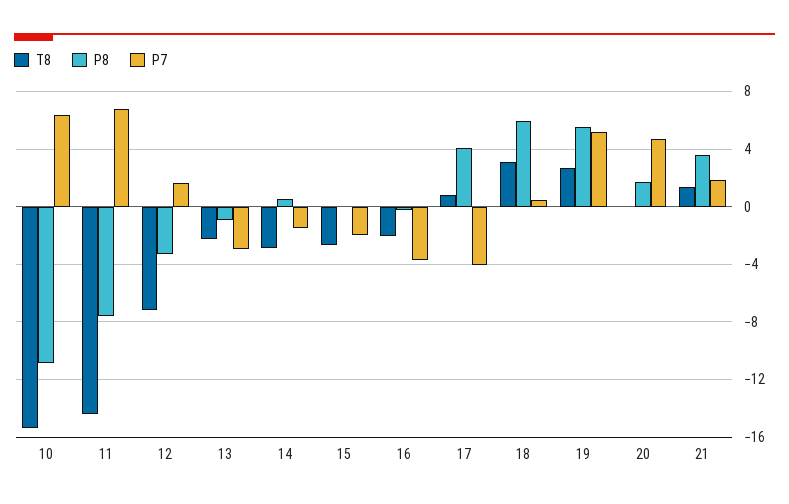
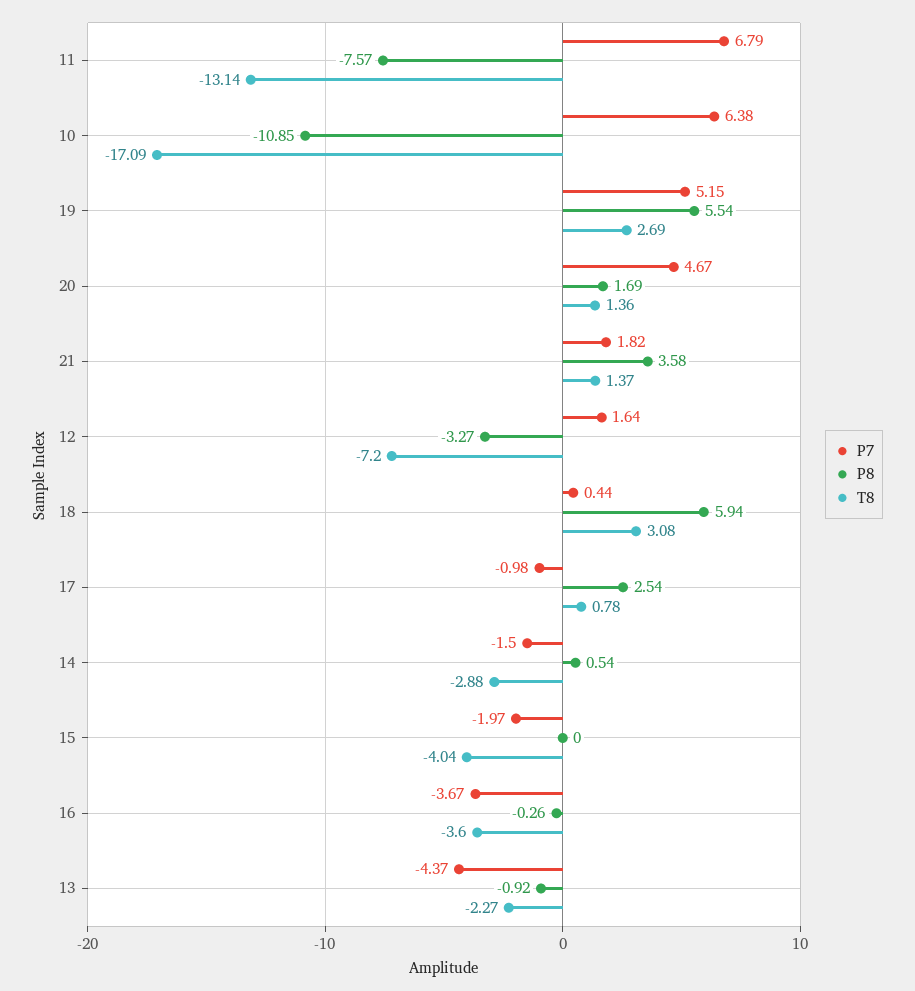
T8, 10: -15.5 -> -17.09
T8, 11: -14.5 -> -13.14
P7, 13: -3 -> -4.37
T8, 15: -2.5 -> -4.04
T8, 16: -2 -> -3.6
P8, 17: 4 -> 2.54
P7, 17: -4 -> -0.98
T8, 20: 0 -> 1.36

